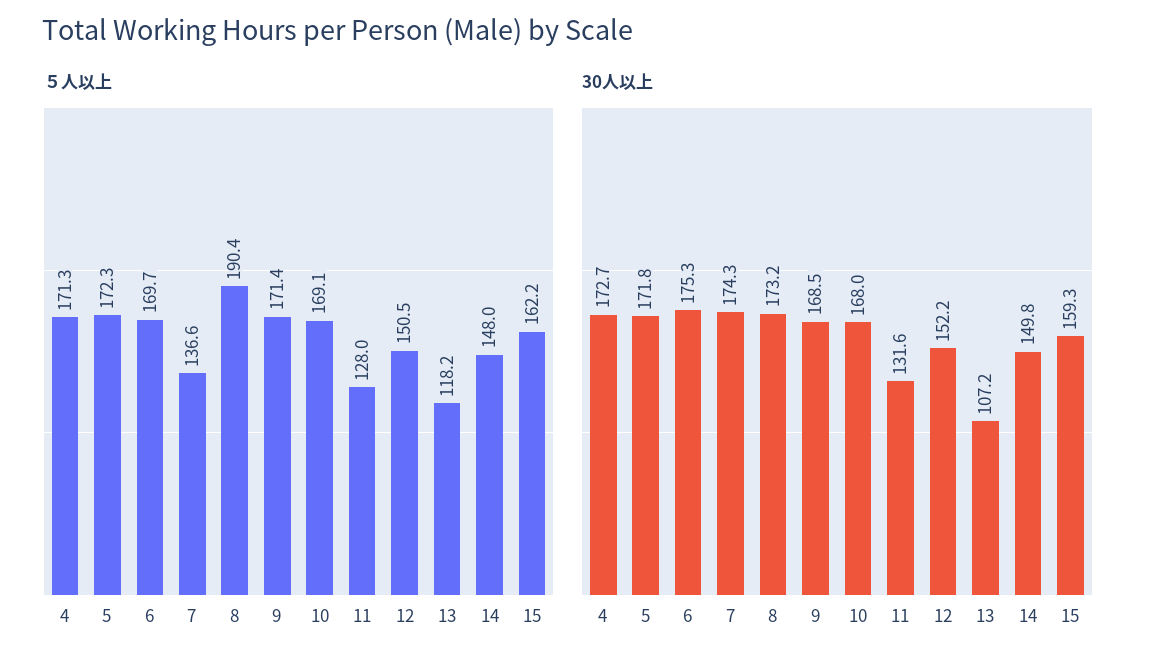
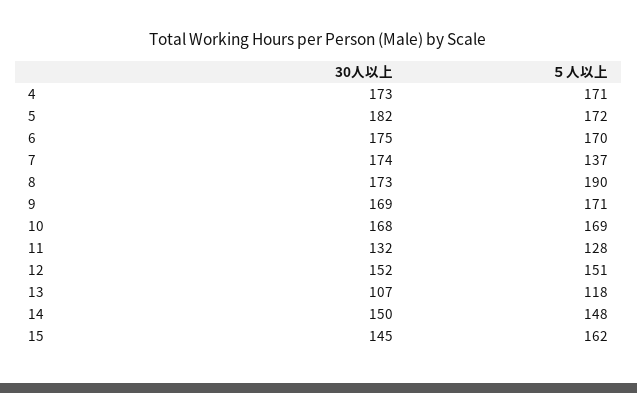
30人以上, 5: 171.8 -> 182
30人以上, 15: 159.3 -> 145

